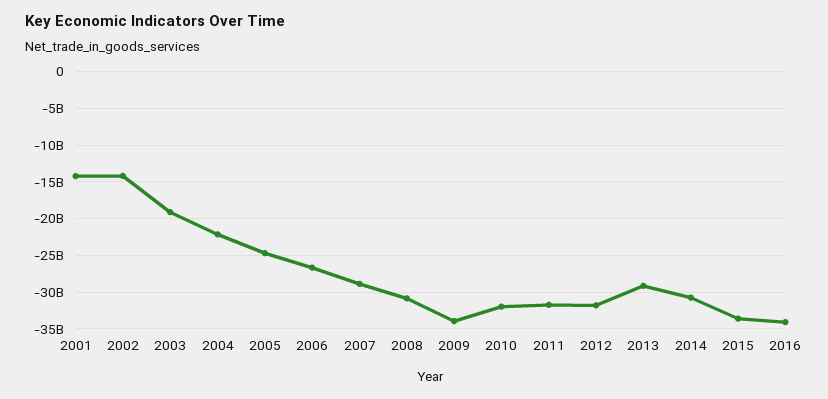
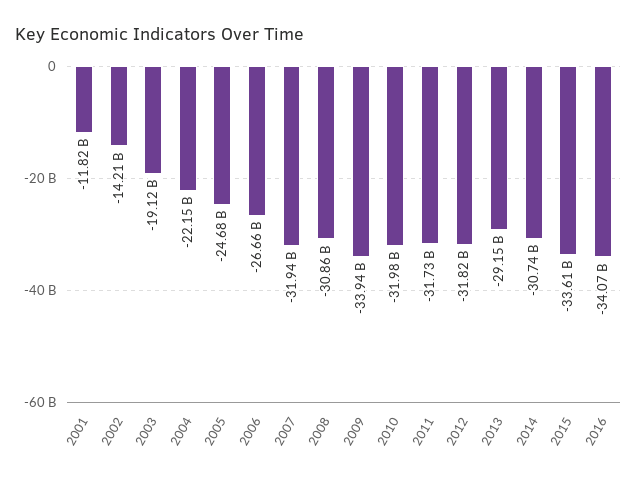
2001: -14000000000 -> -11820000000
2007: -29000000000 -> -31940000000

